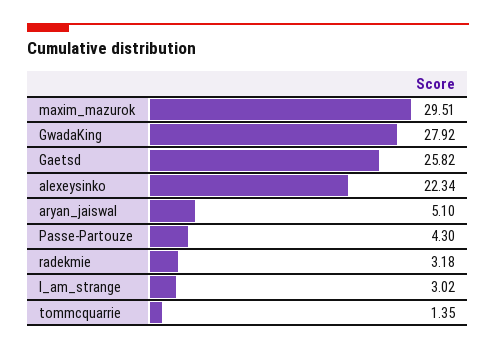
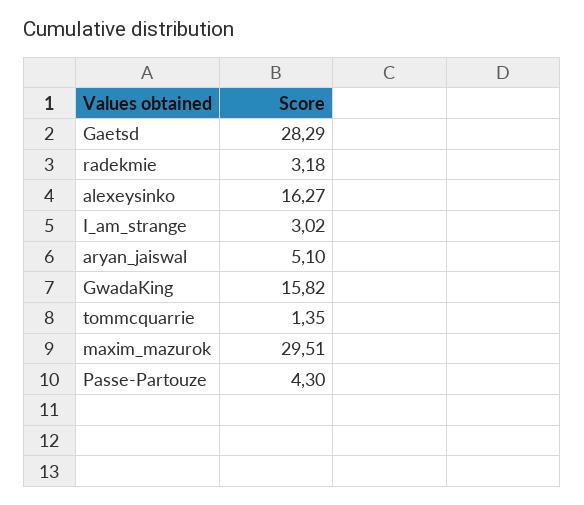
GwadaKing: 27.92 -> 15.82
Gaetsd: 25.82 -> 28.29
alexeysinko: 22.34 -> 16.27

